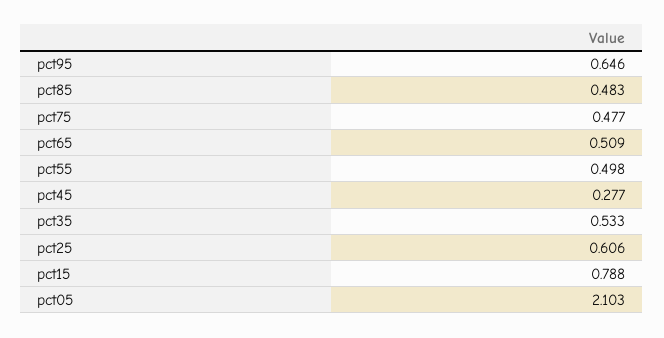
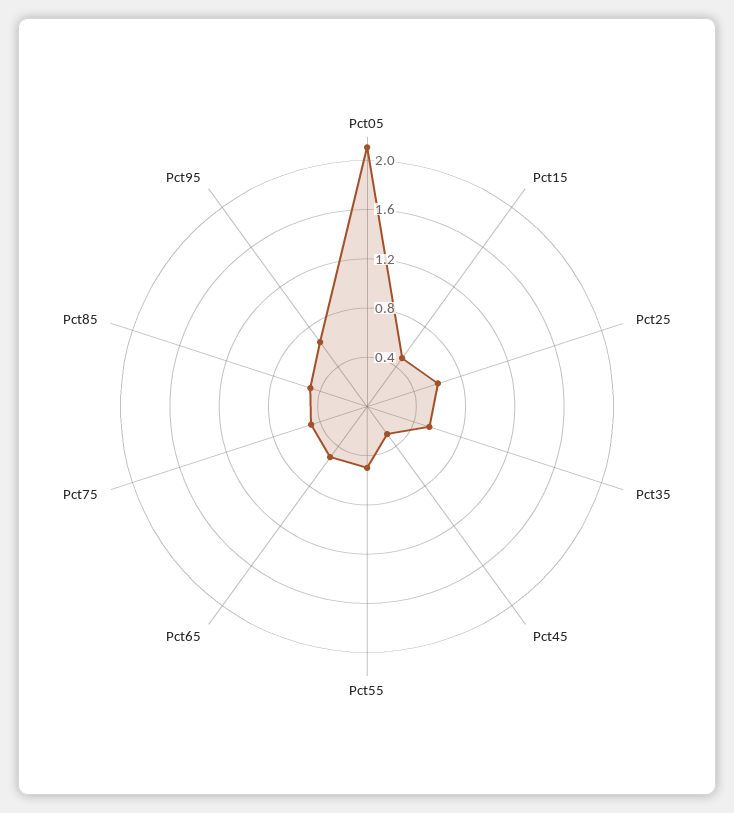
pct15: 0.788 -> 0.5

